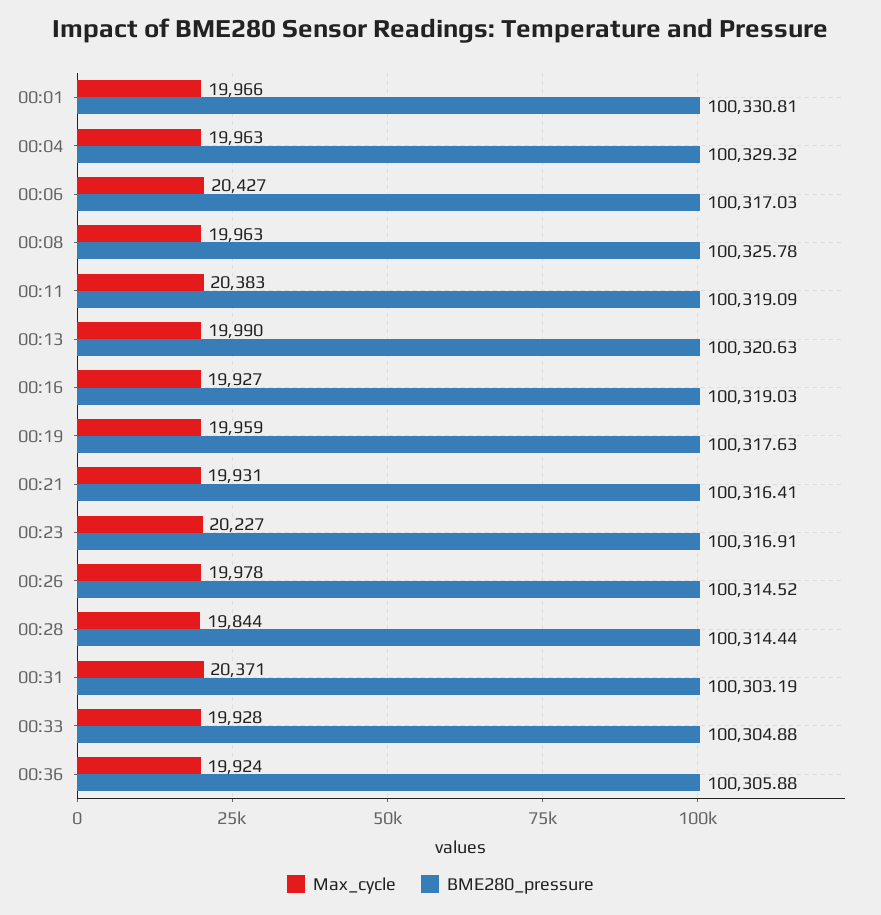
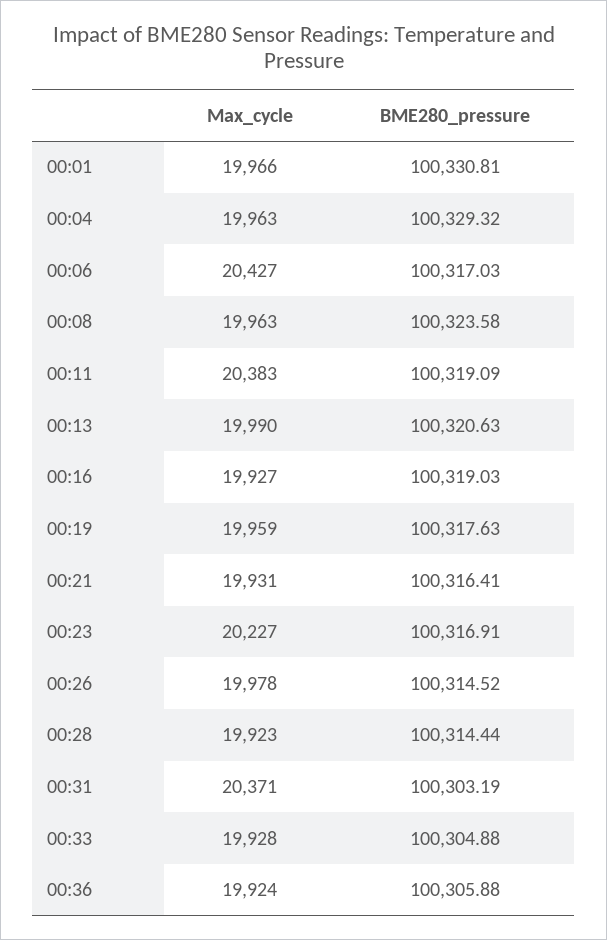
BME280_pressure, 00:08: 100325.78 -> 100323.58
Max_cycle, 00:28: 19844 -> 19923

